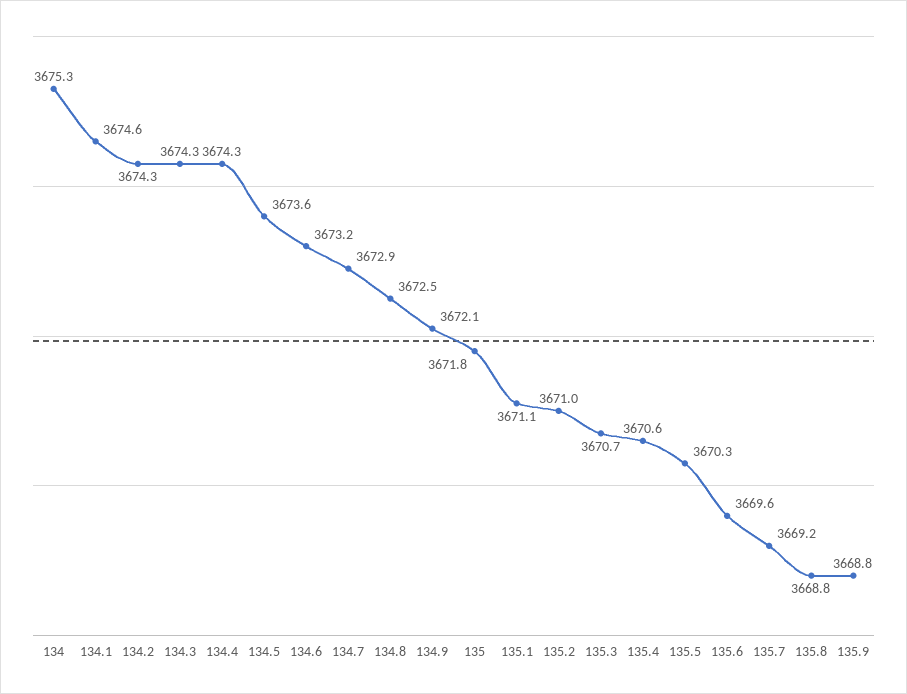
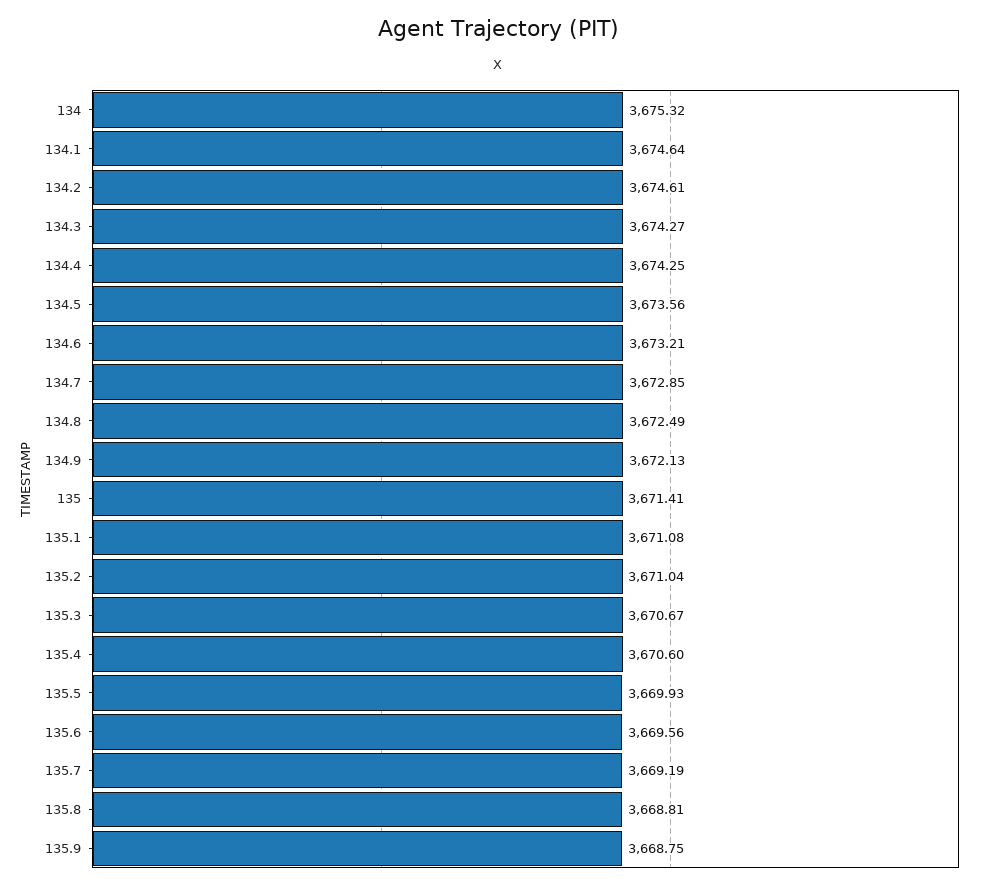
134.2: 3674.3 -> 3674.61
135: 3671.8 -> 3671.41
135.5: 3670.3 -> 3669.93

